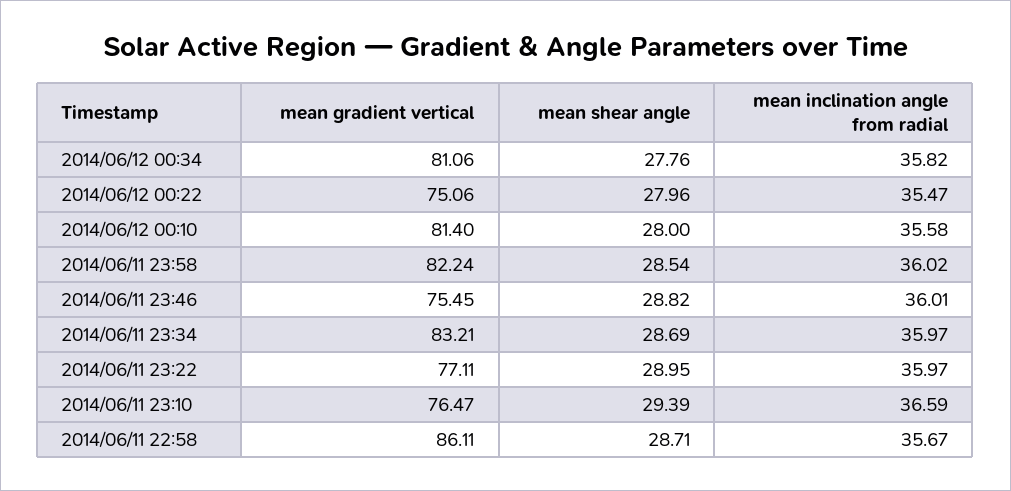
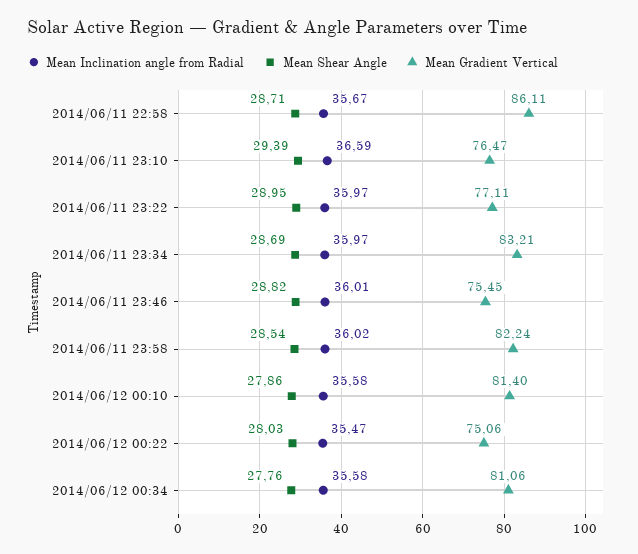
mean inclination angle from radial, 2014/06/12 00:34: 35.82 -> 35.58
mean shear angle, 2014/06/12 00:22: 27.96 -> 28.03
mean shear angle, 2014/06/12 00:10: 28 -> 27.86

